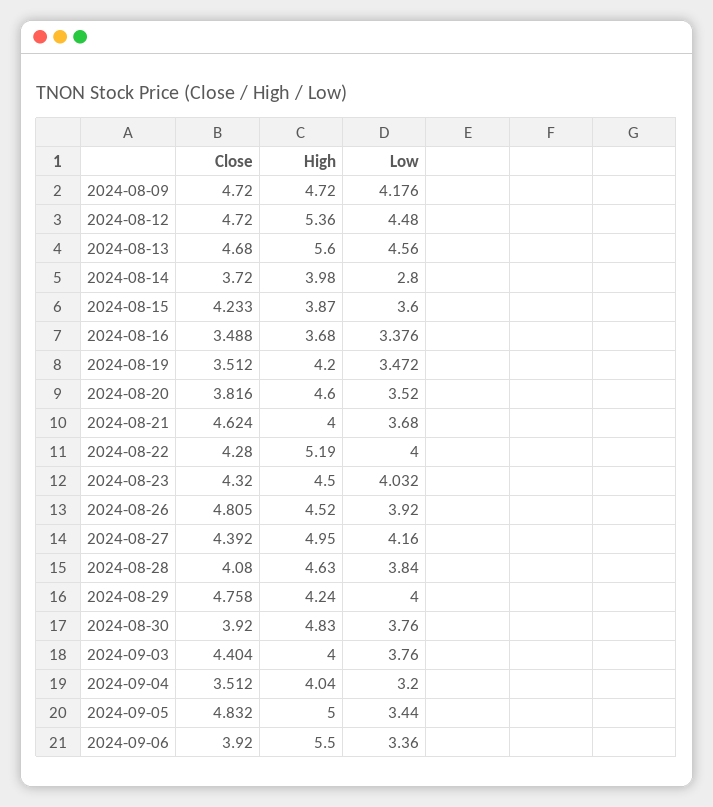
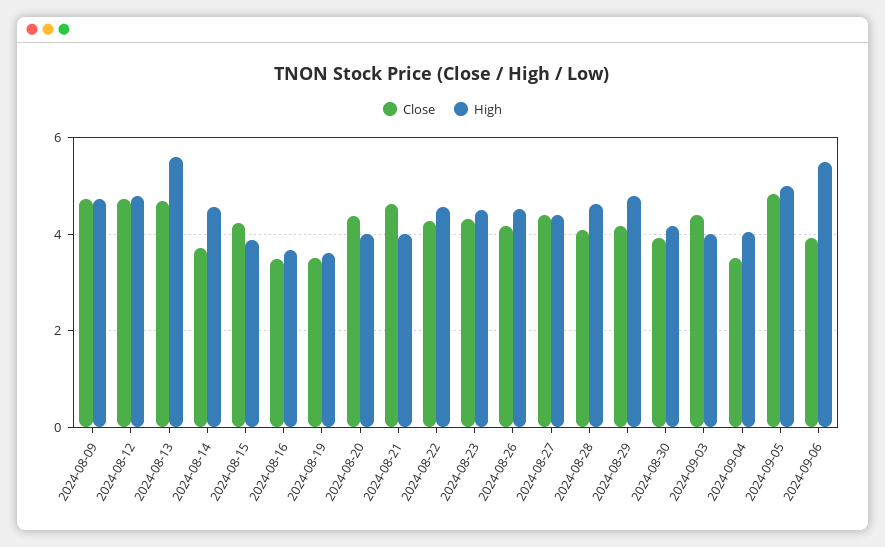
Low, 2024-08-09: 4.176 -> none
High, 2024-08-12: 5.36 -> 4.8
Low, 2024-08-12: 4.48 -> none
Low, 2024-08-13: 4.56 -> none
High, 2024-08-14: 3.98 -> 4.6
Low, 2024-08-14: 2.8 -> none
Low, 2024-08-15: 3.6 -> none
Low, 2024-08-16: 3.376 -> none
High, 2024-08-19: 4.2 -> 3.6
Low, 2024-08-19: 3.472 -> none
Close, 2024-08-20: 3.816 -> 4.4
High, 2024-08-20: 4.6 -> 4
Low, 2024-08-20: 3.52 -> none
Low, 2024-08-21: 3.68 -> none
High, 2024-08-22: 5.19 -> 4.6
Low, 2024-08-22: 4 -> none
Low, 2024-08-23: 4.032 -> none
Close, 2024-08-26: 4.805 -> 4.2
Low, 2024-08-26: 3.92 -> none
High, 2024-08-27: 4.95 -> 4.4
Low, 2024-08-27: 4.16 -> none
Low, 2024-08-28: 3.84 -> none
Close, 2024-08-29: 4.758 -> 4.2
High, 2024-08-29: 4.24 -> 4.8
Low, 2024-08-29: 4 -> none
High, 2024-08-30: 4.83 -> 4.2
Low, 2024-08-30: 3.76 -> none
Low, 2024-09-03: 3.76 -> none
Low, 2024-09-04: 3.2 -> none
Low, 2024-09-05: 3.44 -> none
Low, 2024-09-06: 3.36 -> none

